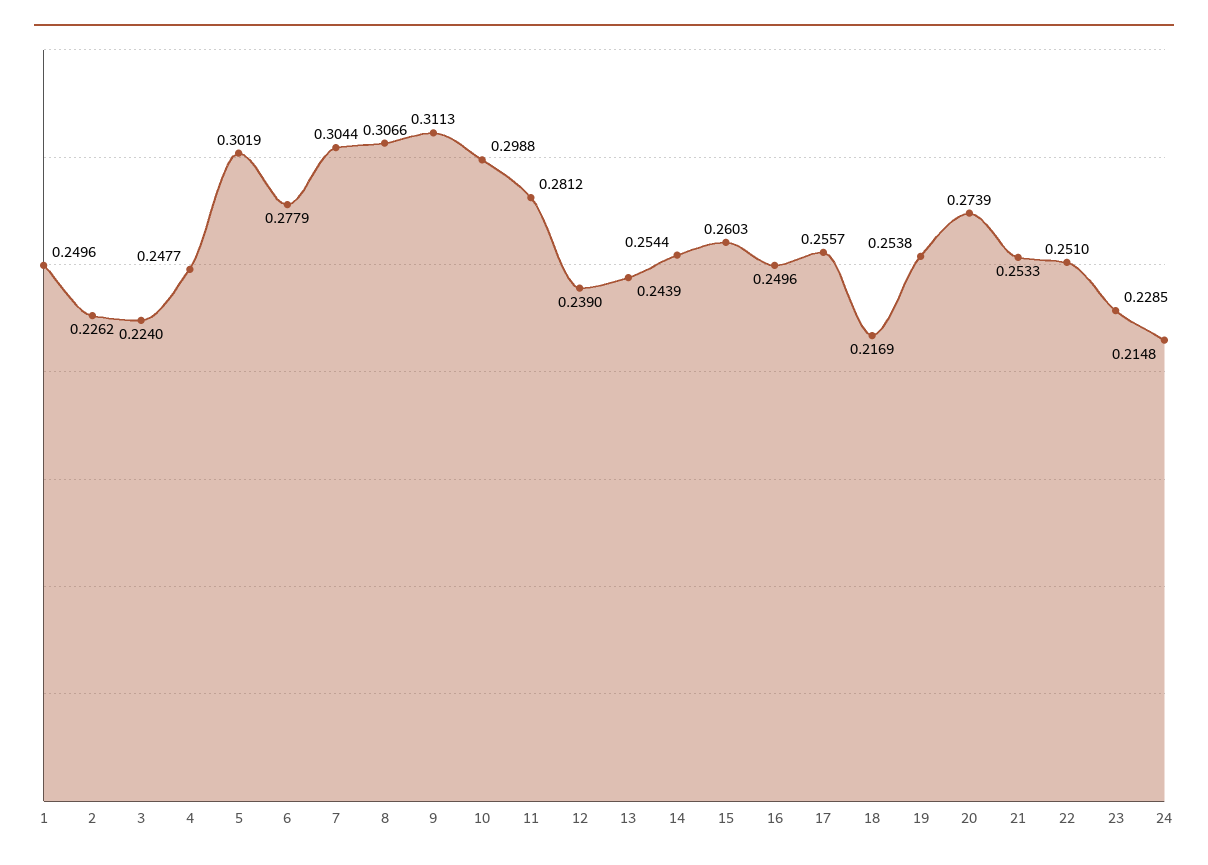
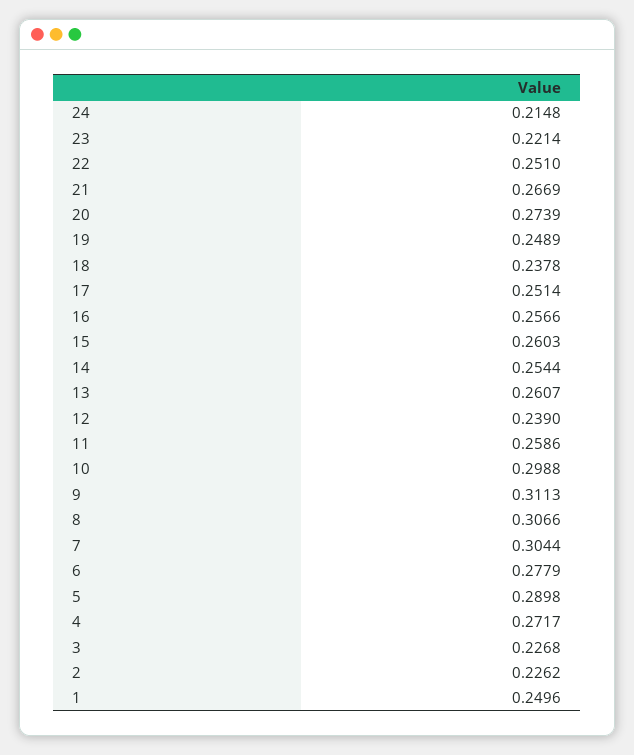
3: 0.224 -> 0.2268
4: 0.2477 -> 0.2717
5: 0.3019 -> 0.2898
11: 0.2812 -> 0.2586
13: 0.2439 -> 0.2607
16: 0.2496 -> 0.2566
17: 0.2557 -> 0.2514
18: 0.2169 -> 0.2378
19: 0.2538 -> 0.2489
21: 0.2533 -> 0.2669
23: 0.2285 -> 0.2214

